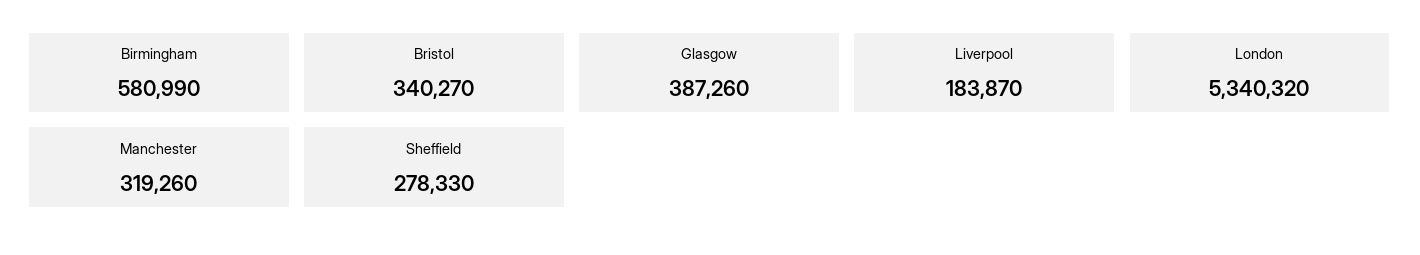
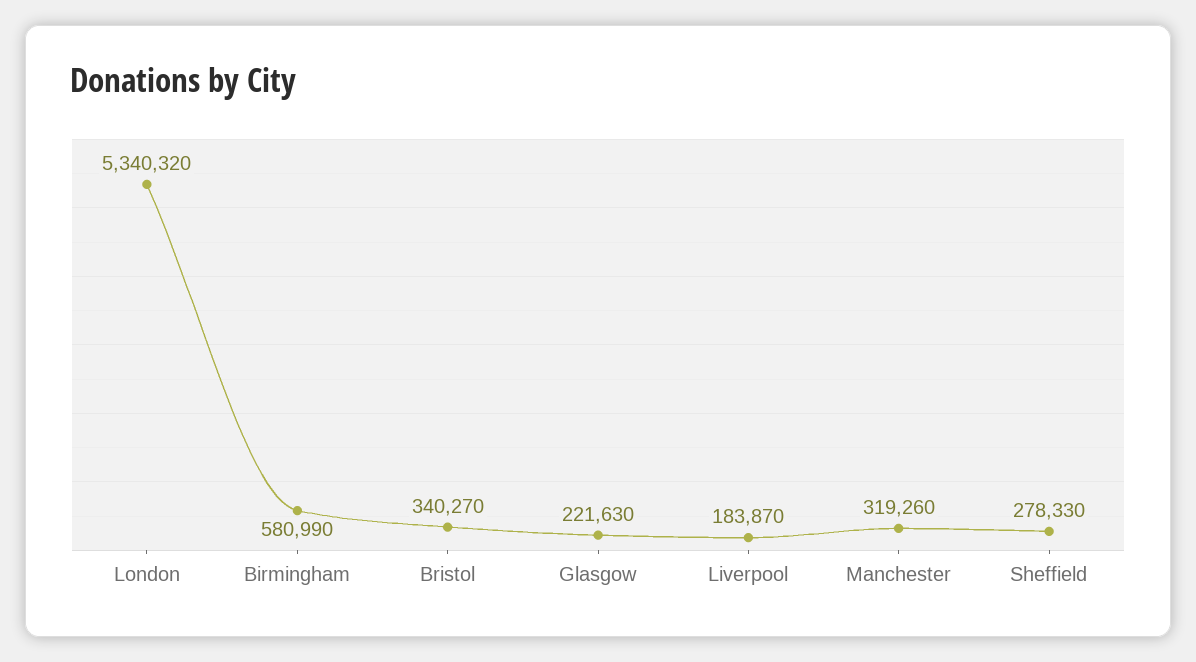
Glasgow: 387260 -> 221630

